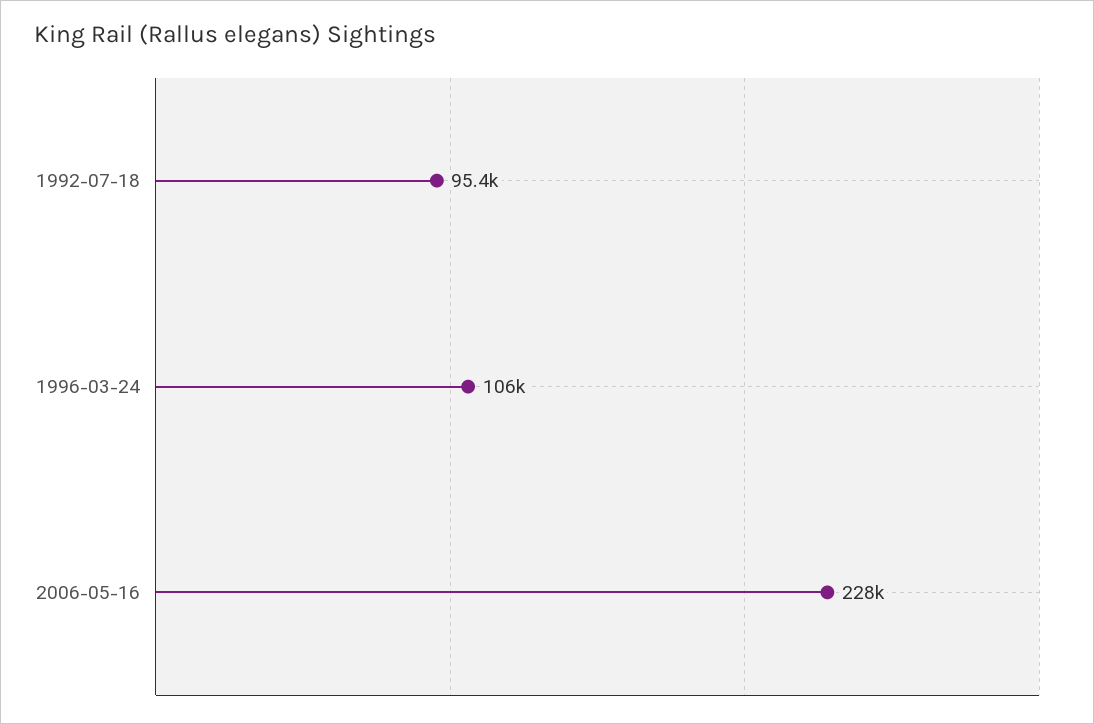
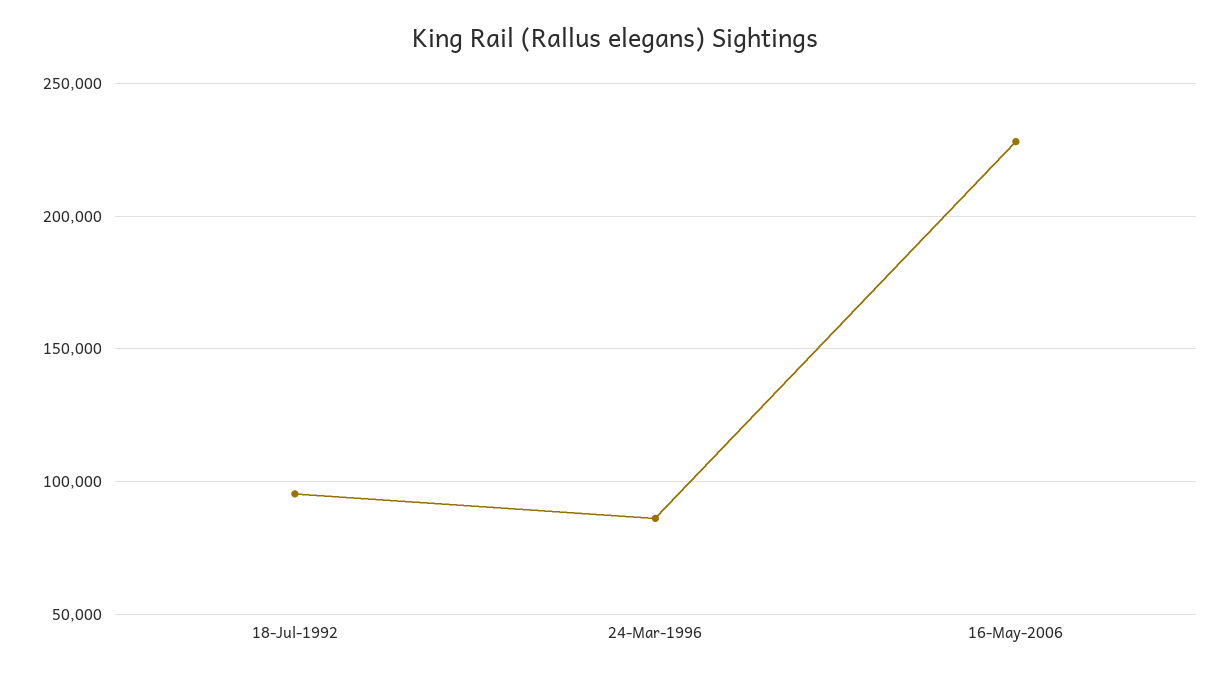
1996-03-24: 106000 -> 85000

